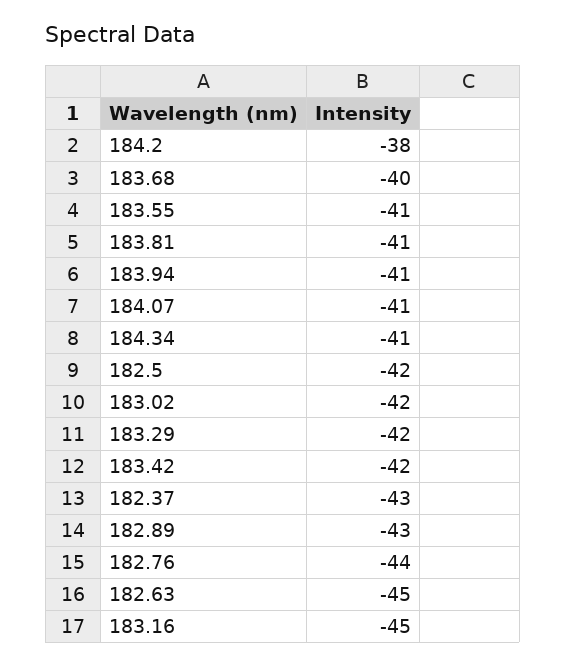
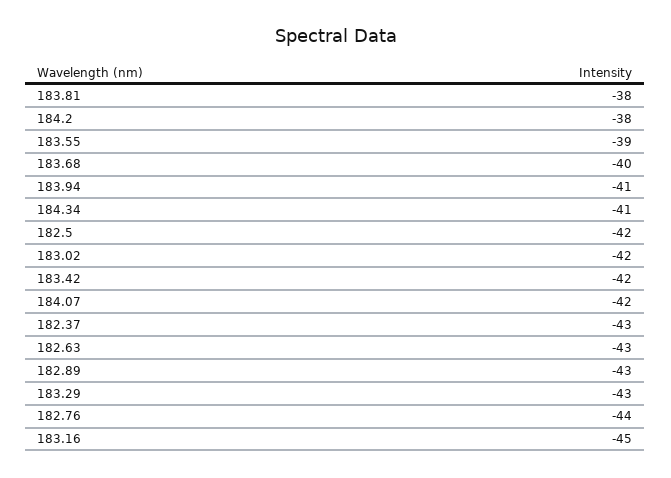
183.55: -41 -> -39
183.81: -41 -> -38
184.07: -41 -> -42
183.29: -42 -> -43
182.63: -45 -> -43

